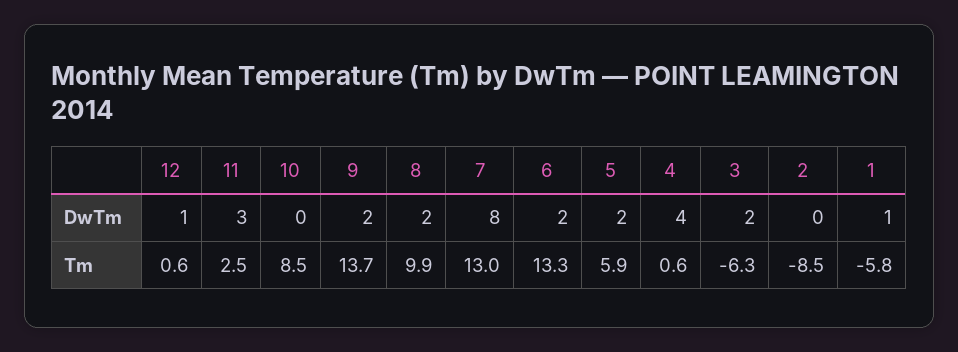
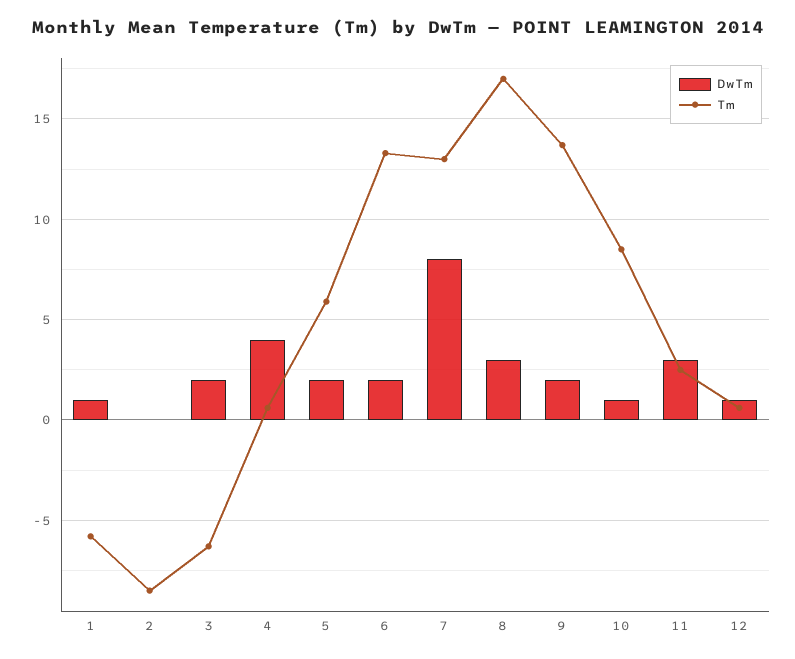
DwTm, 10: 0 -> 1
DwTm, 8: 2 -> 3
Tm, 8: 9.9 -> 17

